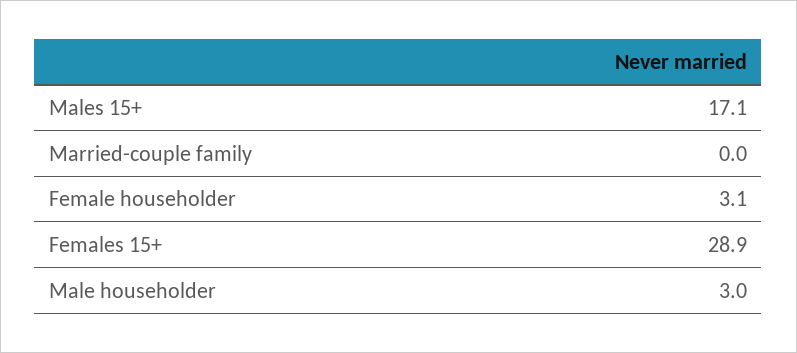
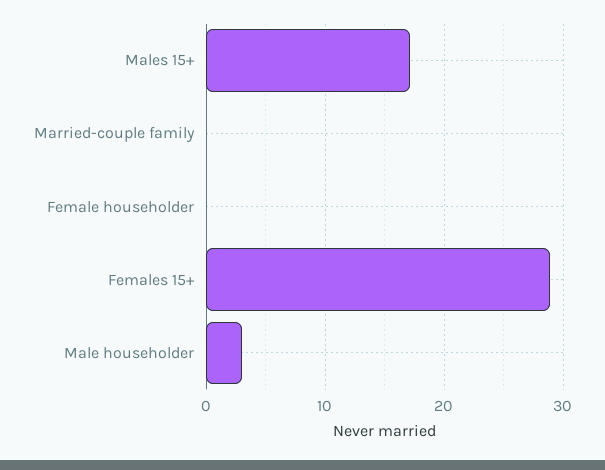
Female householder: 3.1 -> 0

